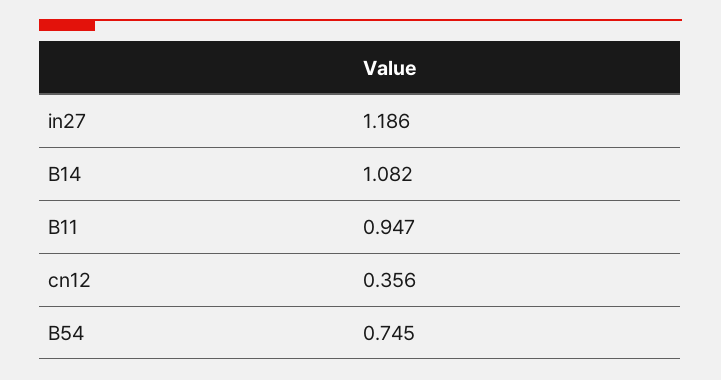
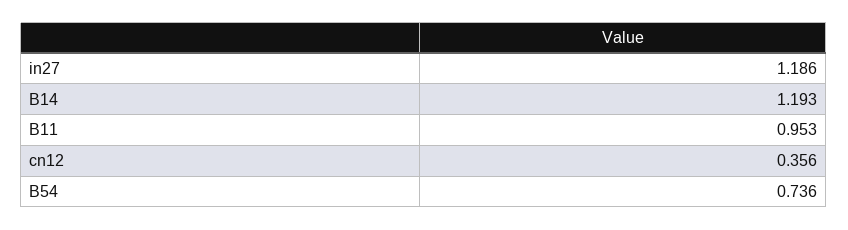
B14: 1.082 -> 1.193
B11: 0.947 -> 0.953
B54: 0.745 -> 0.736

